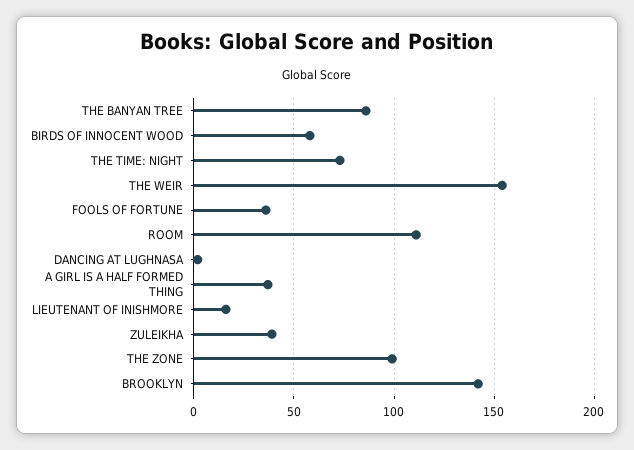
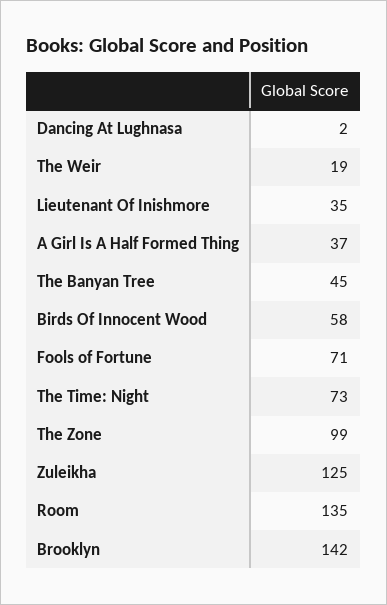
THE BANYAN TREE: 85 -> 45
THE WEIR: 155 -> 19
FOOLS OF FORTUNE: 35 -> 71
ROOM: 110 -> 135
LIEUTENANT OF INISHMORE: 15 -> 35
ZULEIKHA: 40 -> 125

